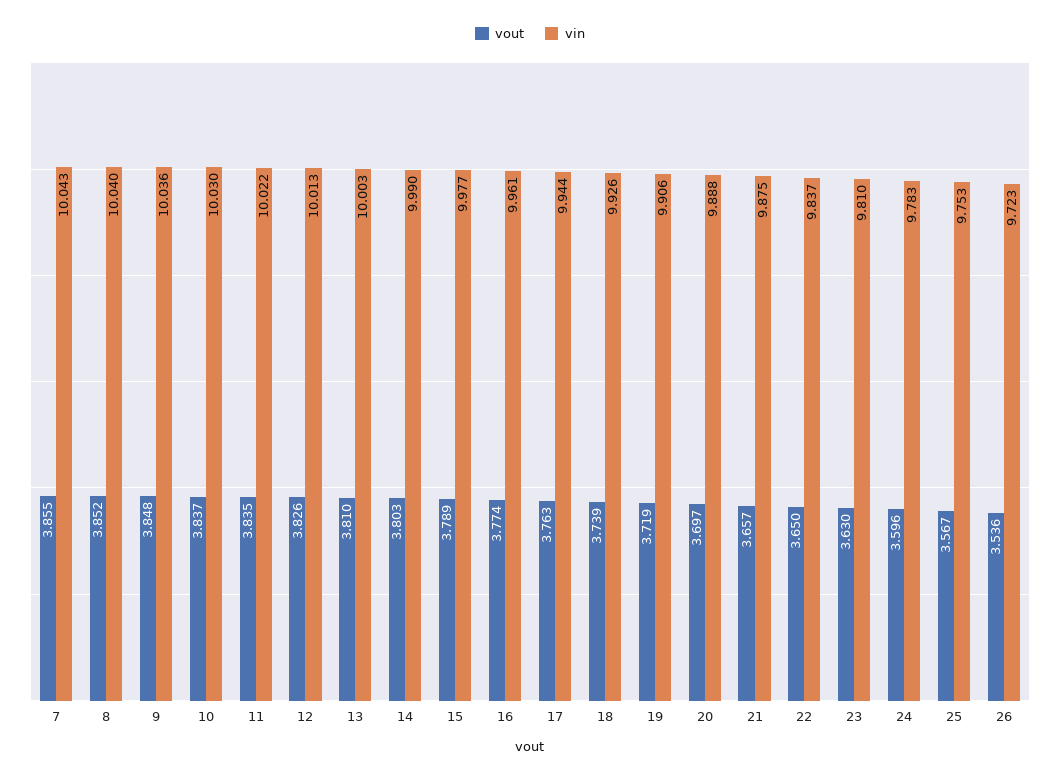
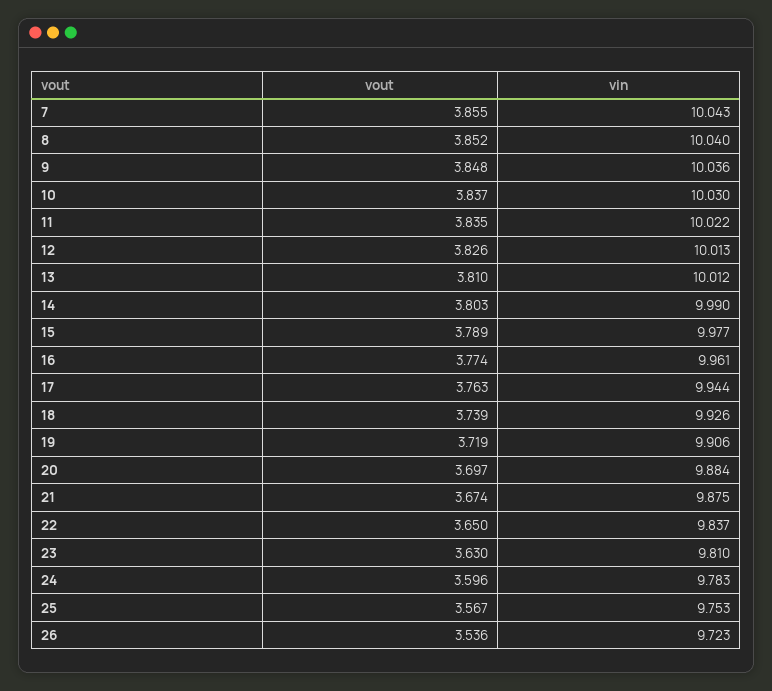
vin, 13: 10.003 -> 10.012
vin, 20: 9.888 -> 9.884
vout, 21: 3.657 -> 3.674

